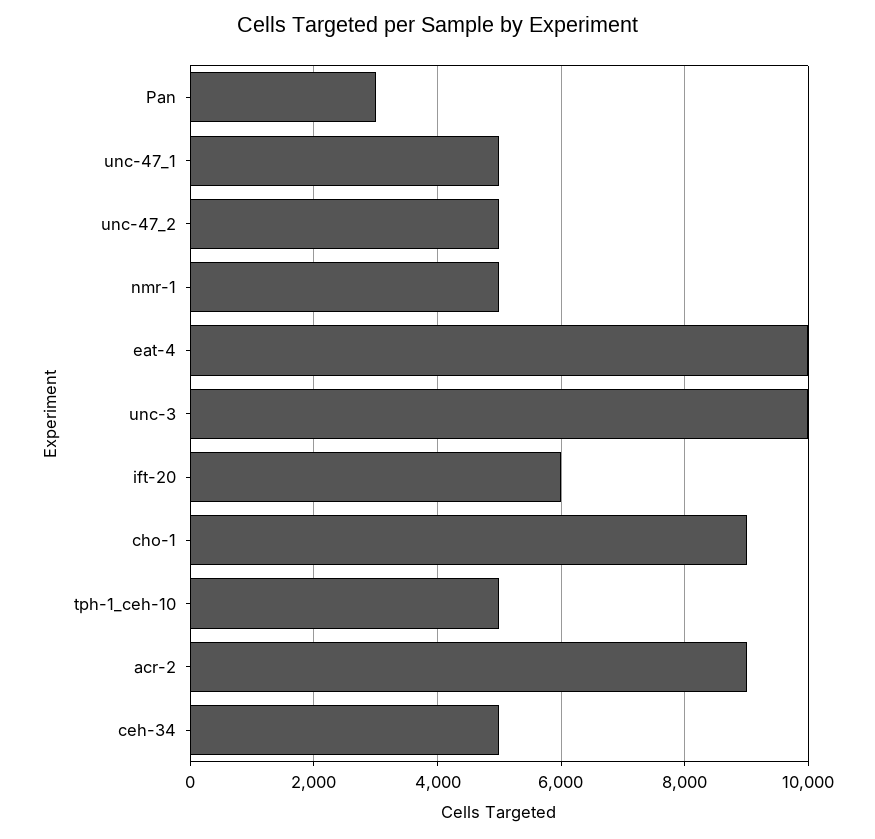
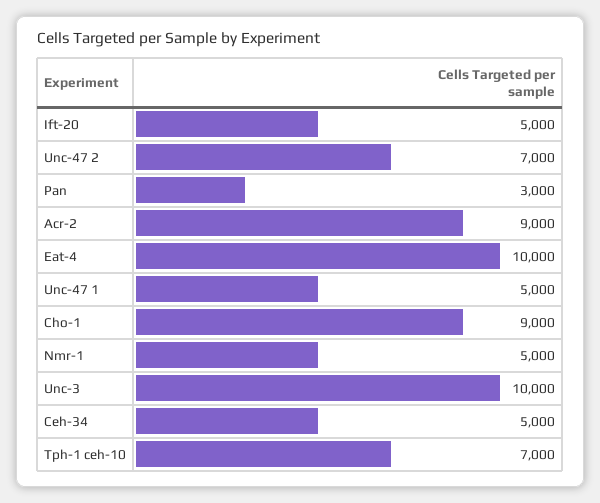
unc-47_2: 5000 -> 7000
ift-20: 6000 -> 5000
tph-1_ceh-10: 5000 -> 7000

